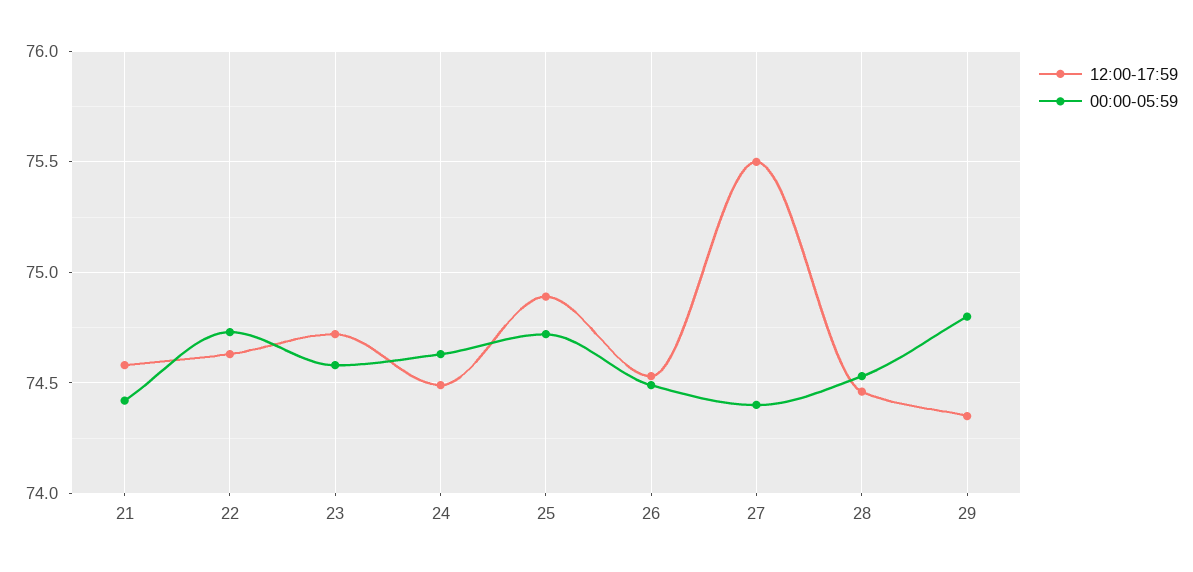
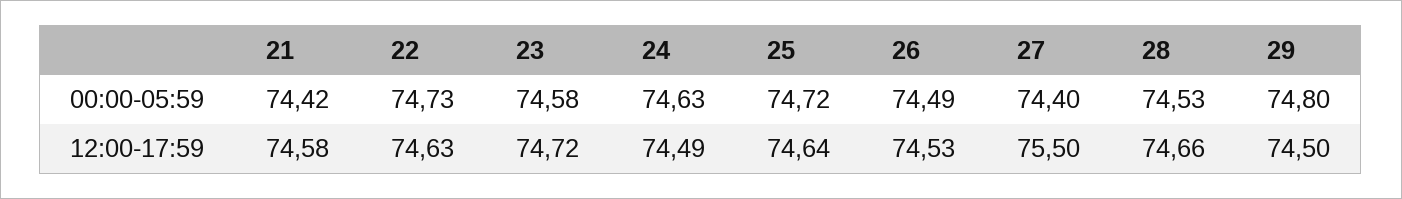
12:00-17:59, 25: 74.9 -> 74.64
12:00-17:59, 28: 74.45 -> 74.66
12:00-17:59, 29: 74.35 -> 74.5

